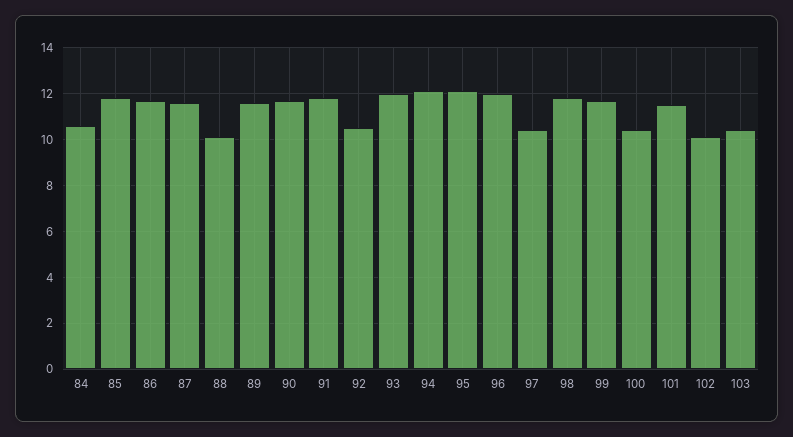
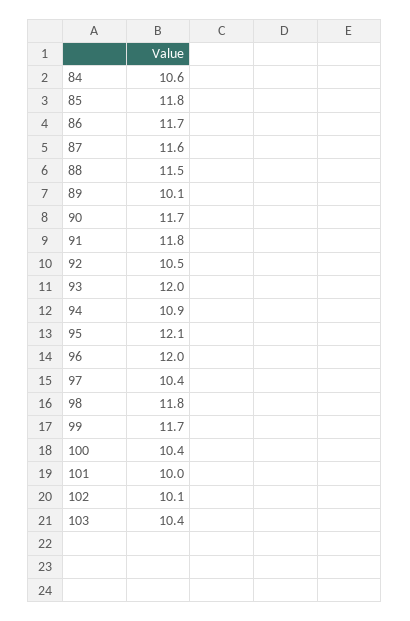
88: 10 -> 11.5
89: 11.5 -> 10.1
94: 12 -> 10.9
101: 11.5 -> 10

